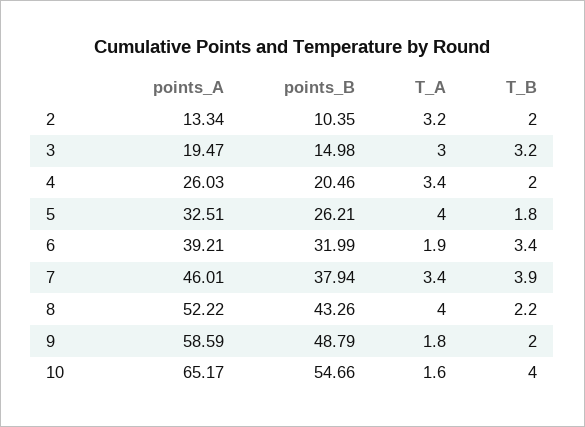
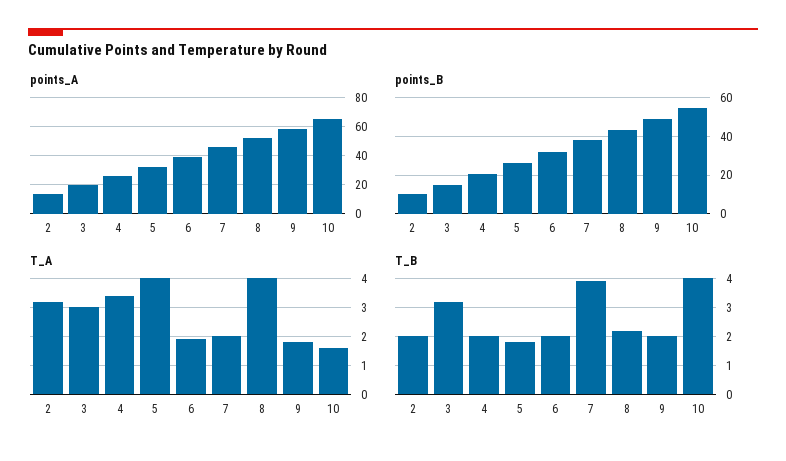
T_B, 6: 3.4 -> 2
T_A, 7: 3.4 -> 2

